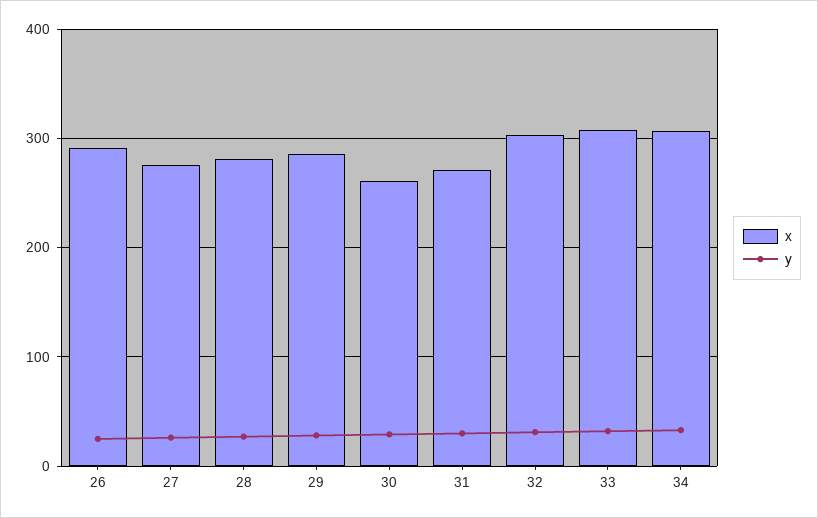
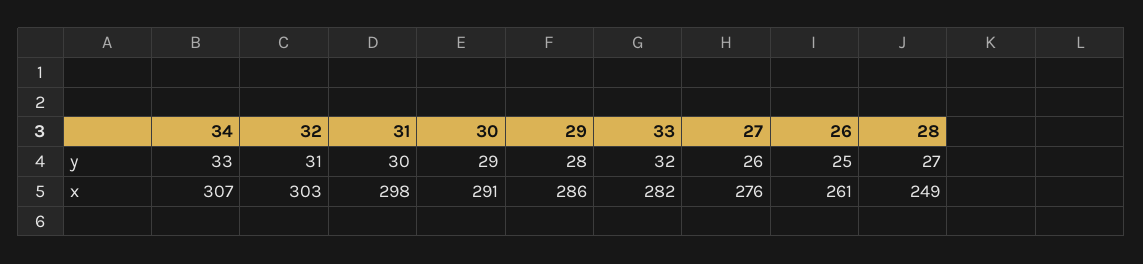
x, 26: 290 -> 261
x, 28: 280 -> 249
x, 30: 260 -> 291
x, 31: 270 -> 298
x, 33: 310 -> 282

